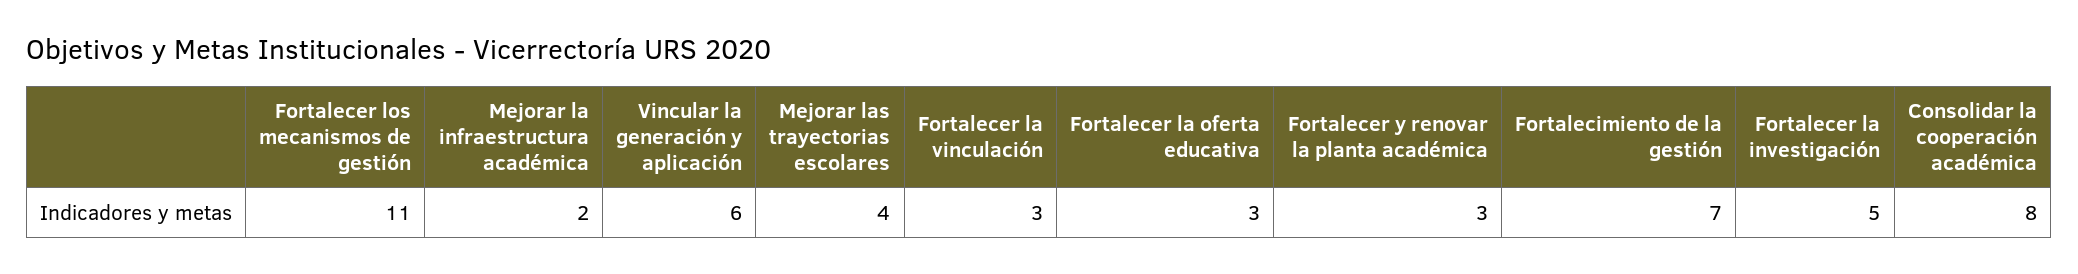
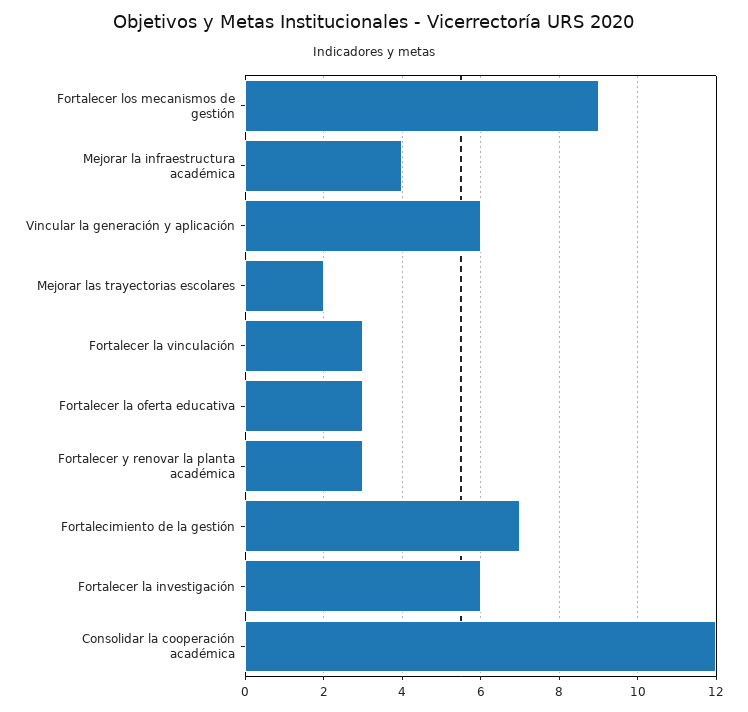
Fortalecer los mecanismos de gestión: 11 -> 9
Mejorar la infraestructura académica: 2 -> 4
Mejorar las trayectorias escolares: 4 -> 2
Fortalecer la investigación: 5 -> 6
Consolidar la cooperación académica: 8 -> 12

